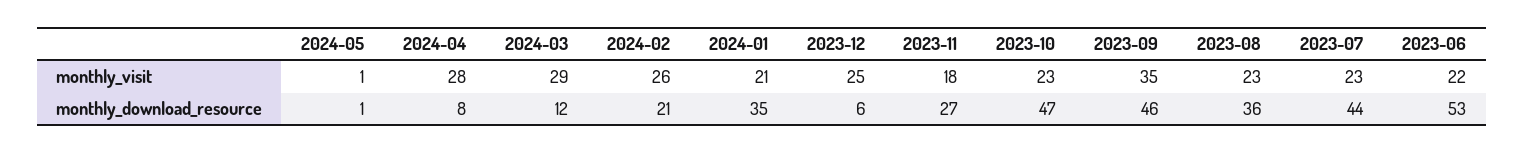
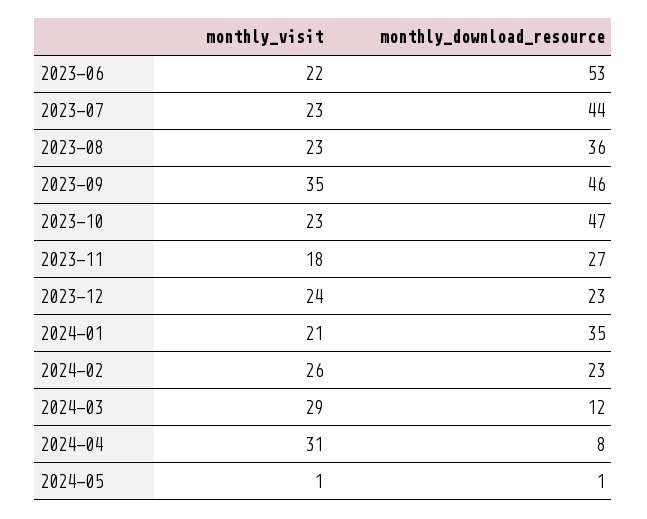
2024-04, monthly_visit: 28 -> 31
2023-12, monthly_visit: 25 -> 24
2024-02, monthly_download_resource: 21 -> 23
2023-12, monthly_download_resource: 6 -> 23

